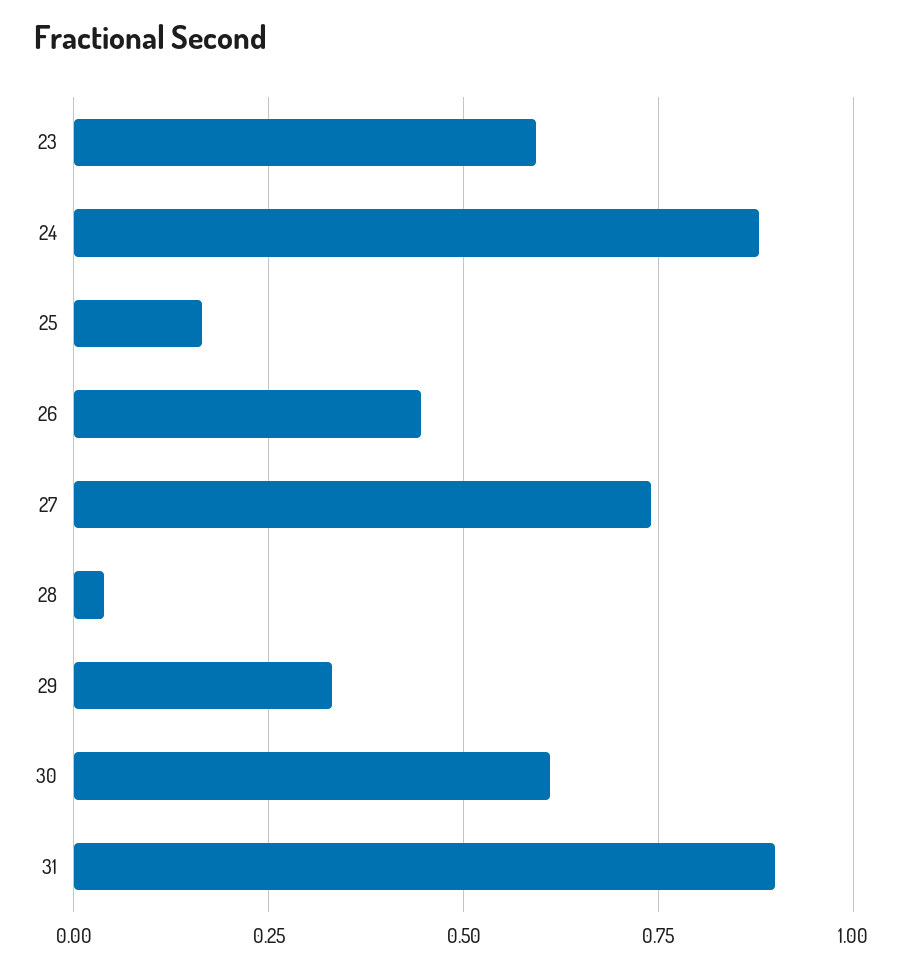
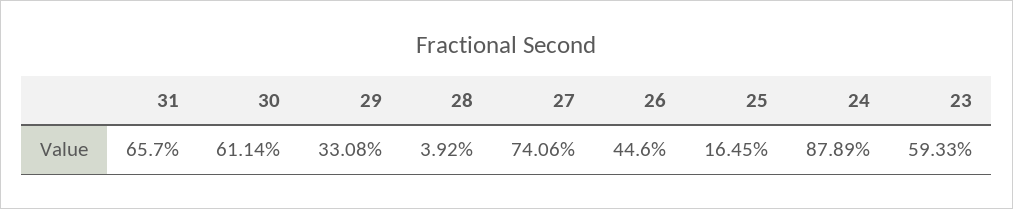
31: 0.9 -> 0.657

